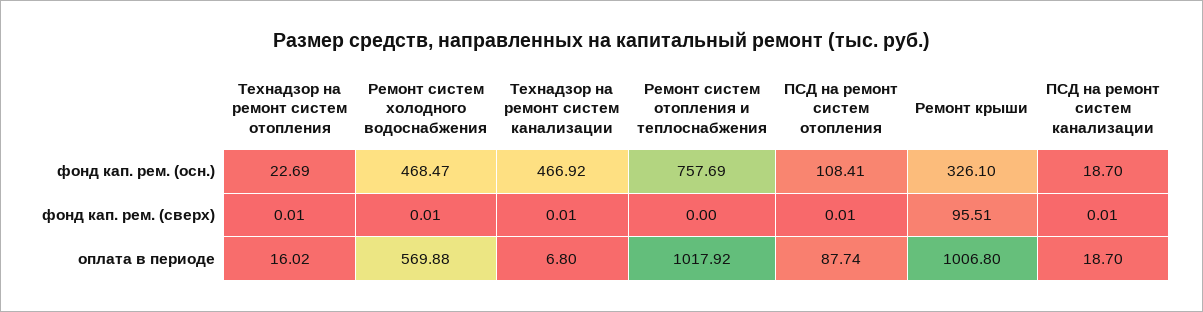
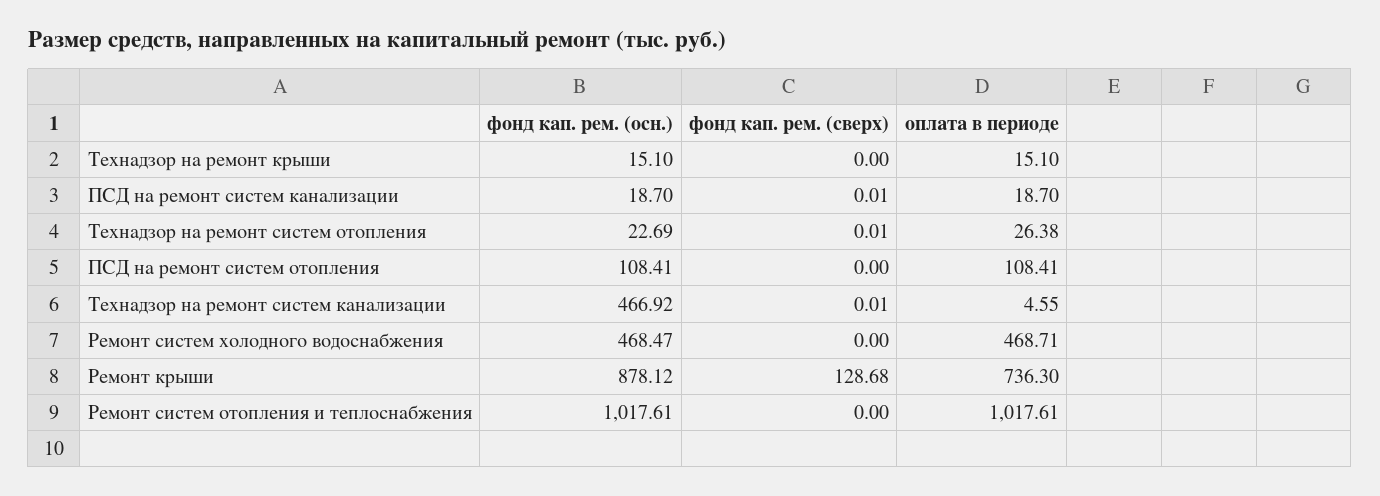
Ремонт систем отопления и теплоснабжения, фонд кап. рем. (осн.): 757.69 -> 1017.61
Ремонт крыши, фонд кап. рем. (осн.): 326.1 -> 878.12
Ремонт систем холодного водоснабжения, фонд кап. рем. (сверх): 0.01 -> 0
ПСД на ремонт систем отопления, фонд кап. рем. (сверх): 0.01 -> 0
Ремонт крыши, фонд кап. рем. (сверх): 95.51 -> 128.68
Технадзор на ремонт систем отопления, оплата в периоде: 16.02 -> 26.38
Ремонт систем холодного водоснабжения, оплата в периоде: 569.88 -> 468.71
Технадзор на ремонт систем канализации, оплата в периоде: 6.8 -> 4.55
Ремонт систем отопления и теплоснабжения, оплата в периоде: 1017.92 -> 1017.61
ПСД на ремонт систем отопления, оплата в периоде: 87.74 -> 108.41
Ремонт крыши, оплата в периоде: 1006.8 -> 736.3
Технадзор на ремонт крыши, фонд кап. рем. (осн.): none -> 15.1
Технадзор на ремонт крыши, фонд кап. рем. (сверх): none -> 0
Технадзор на ремонт крыши, оплата в периоде: none -> 15.1

